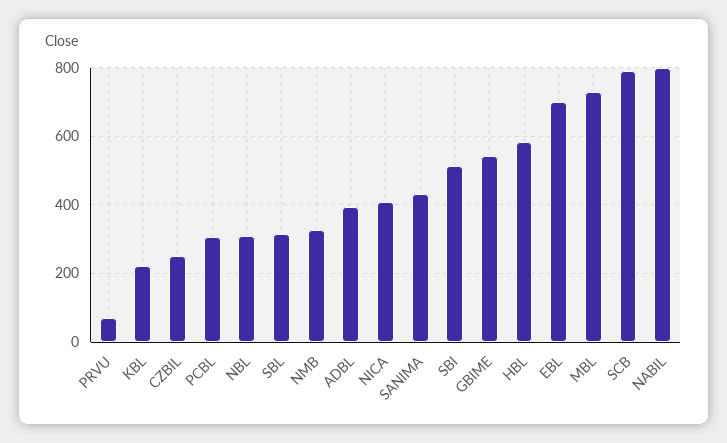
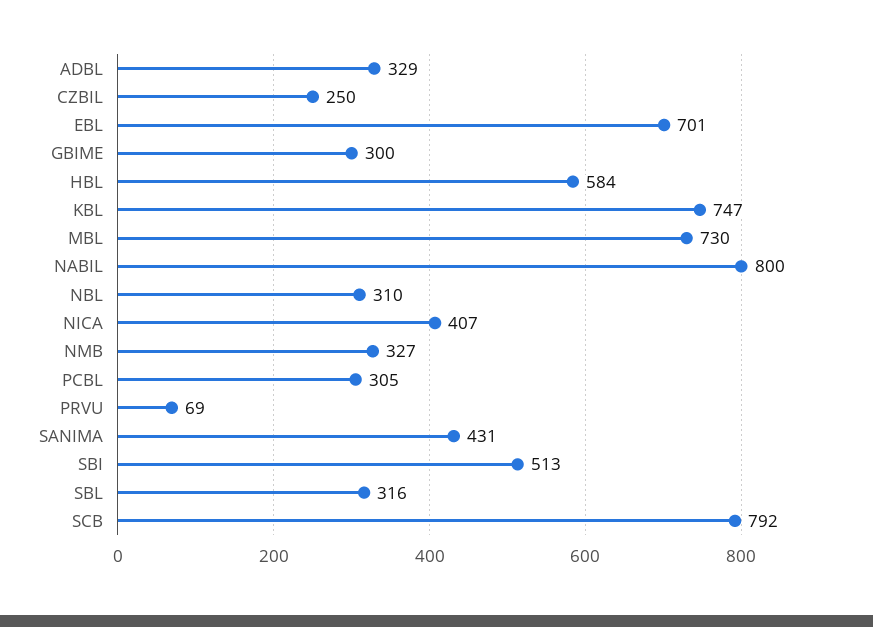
KBL: 220 -> 747
ADBL: 400 -> 329
GBIME: 540 -> 300

